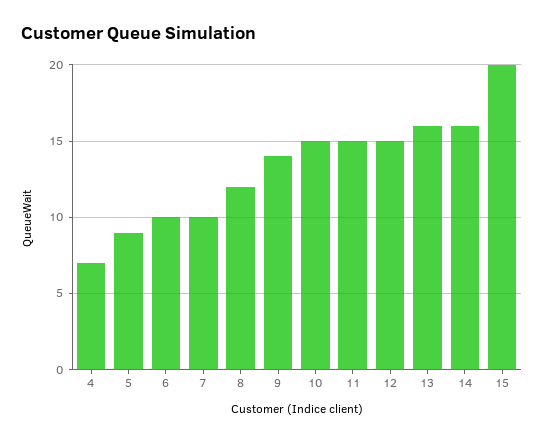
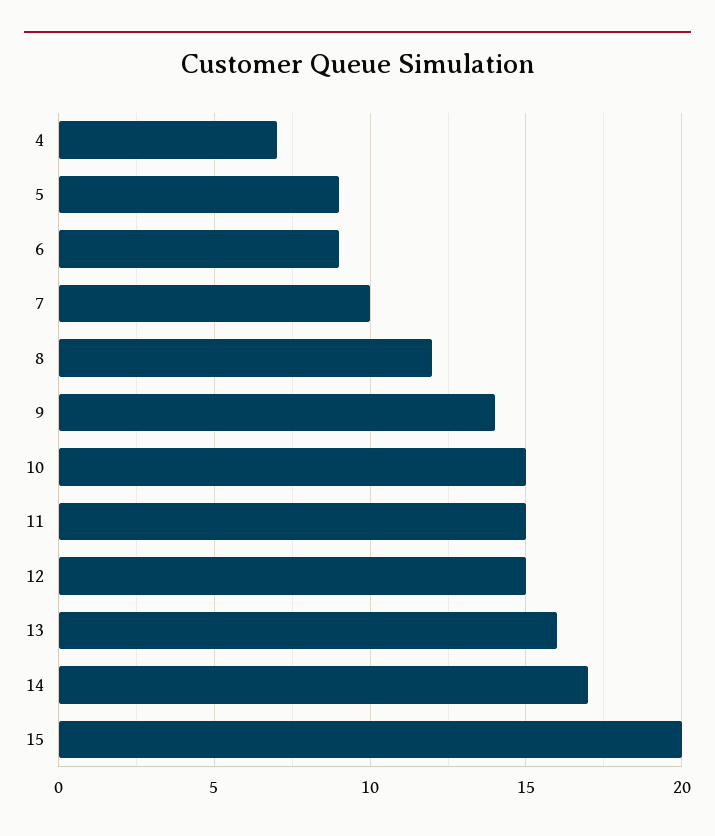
6: 10 -> 9
14: 16 -> 17

